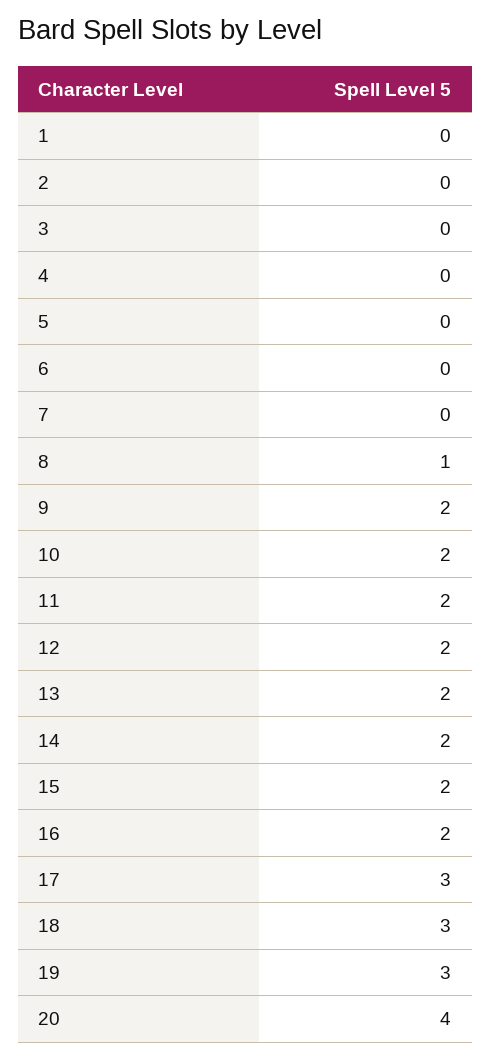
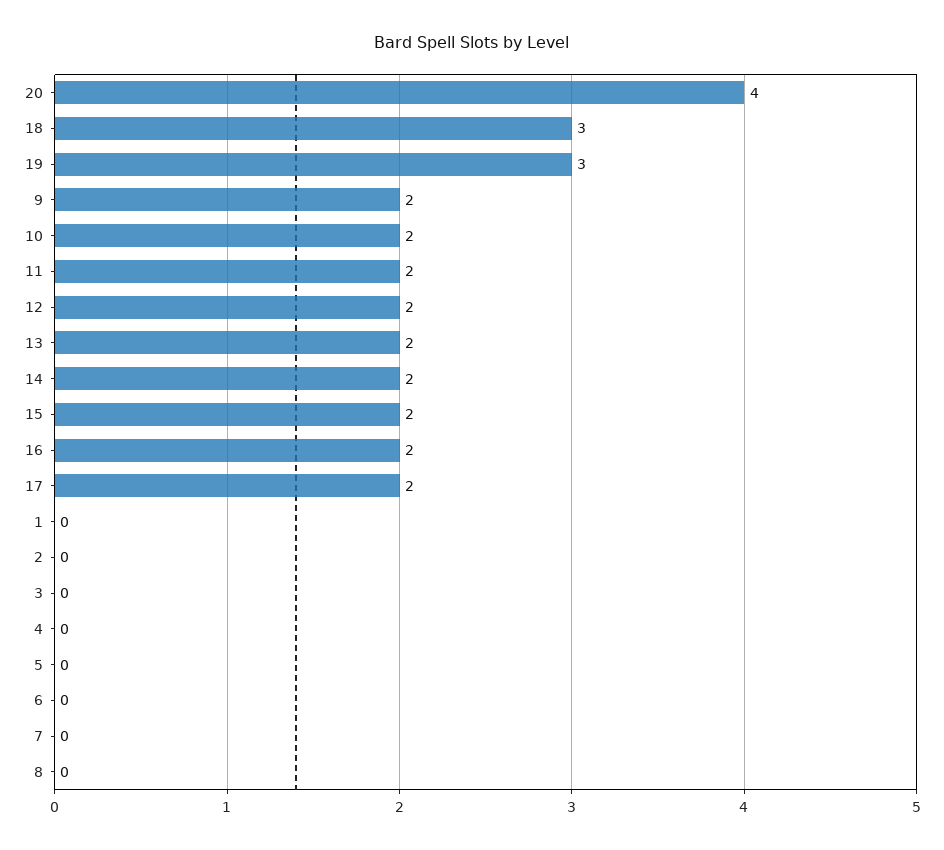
8: 1 -> 0
17: 3 -> 2

